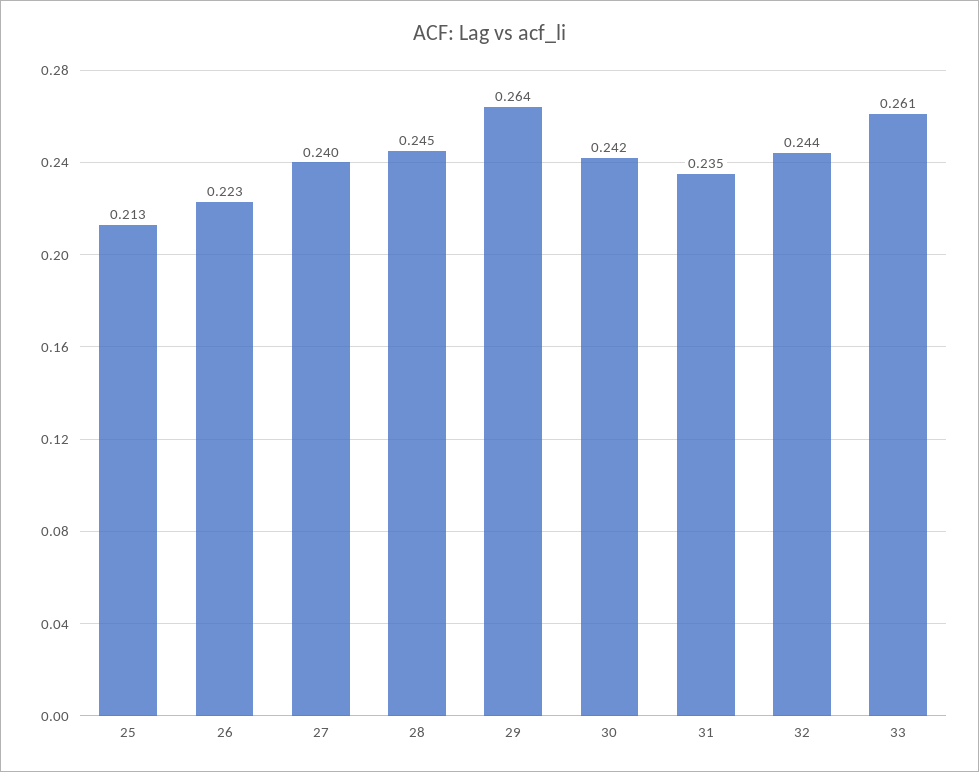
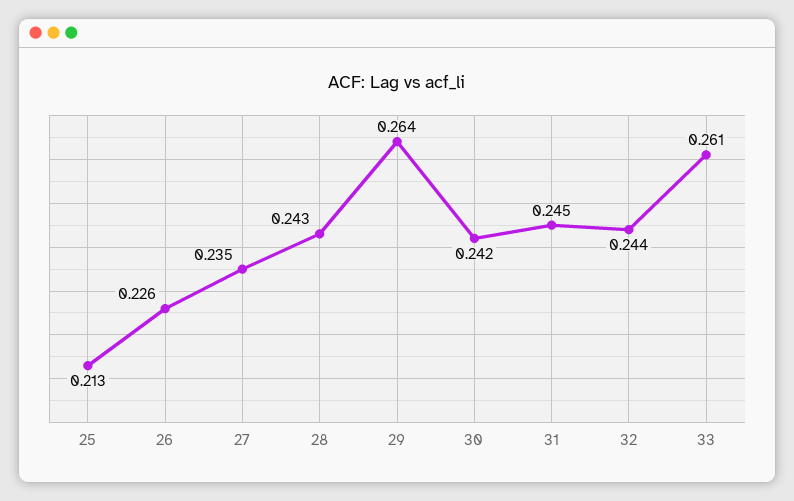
26: 0.223 -> 0.226
27: 0.24 -> 0.235
28: 0.245 -> 0.243
31: 0.235 -> 0.245

